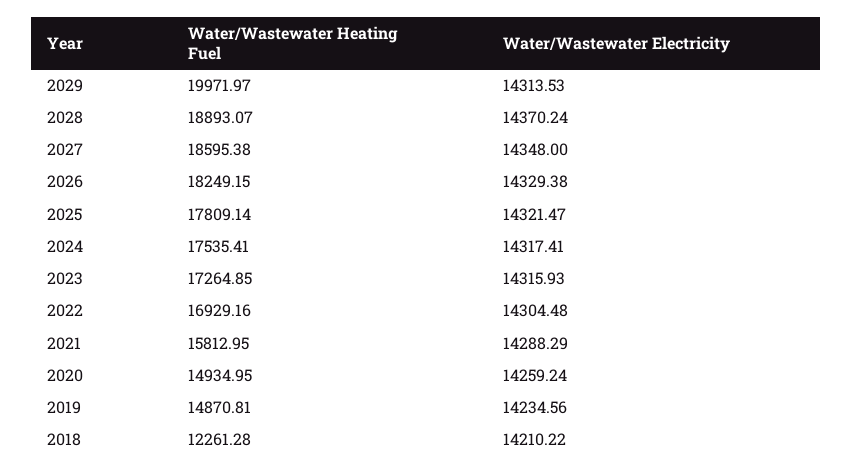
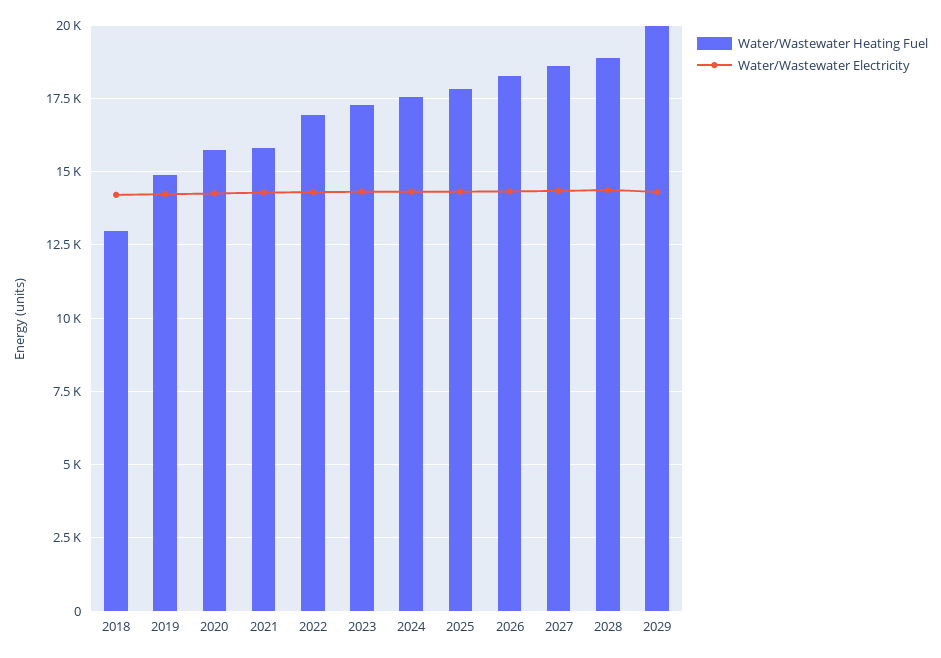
Water/Wastewater Heating Fuel, 2020: 14934.95 -> 15750
Water/Wastewater Heating Fuel, 2018: 12261.28 -> 13000

